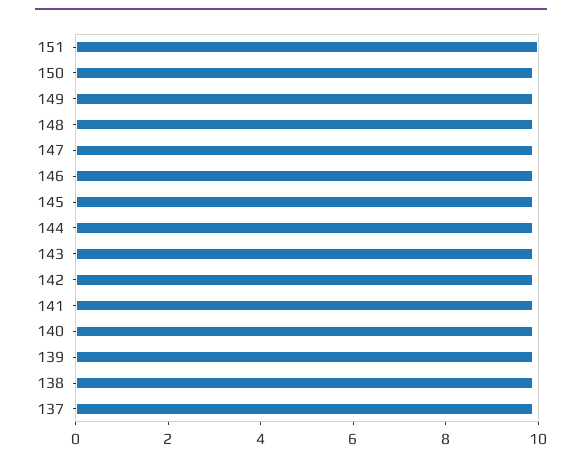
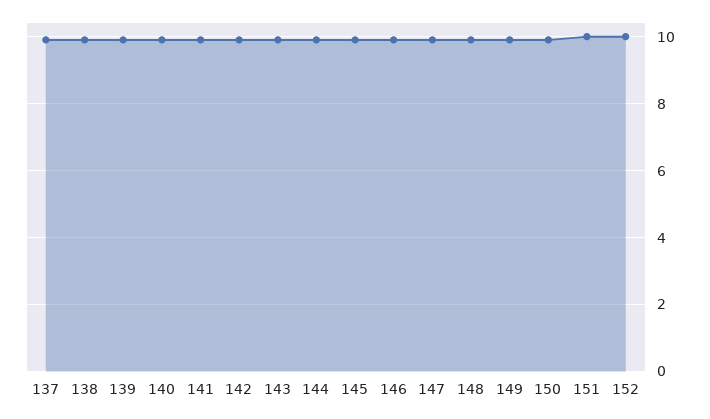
152: none -> 10

